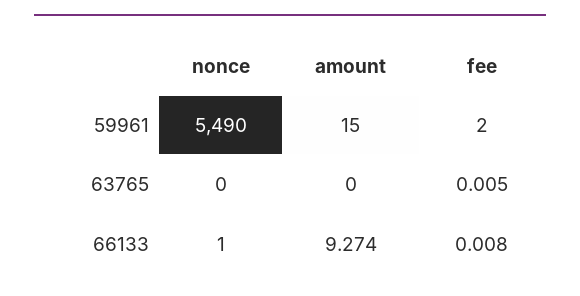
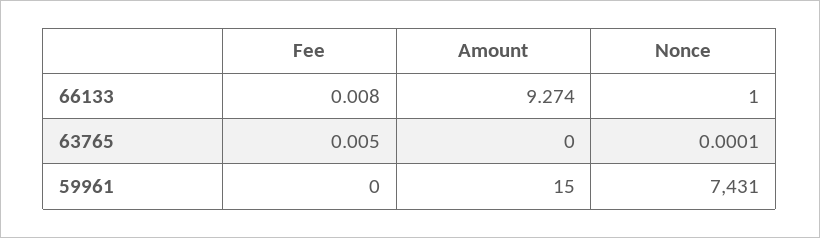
nonce, 59961: 5490 -> 7431
fee, 59961: 2 -> 0
nonce, 63765: 0 -> 0.0001

